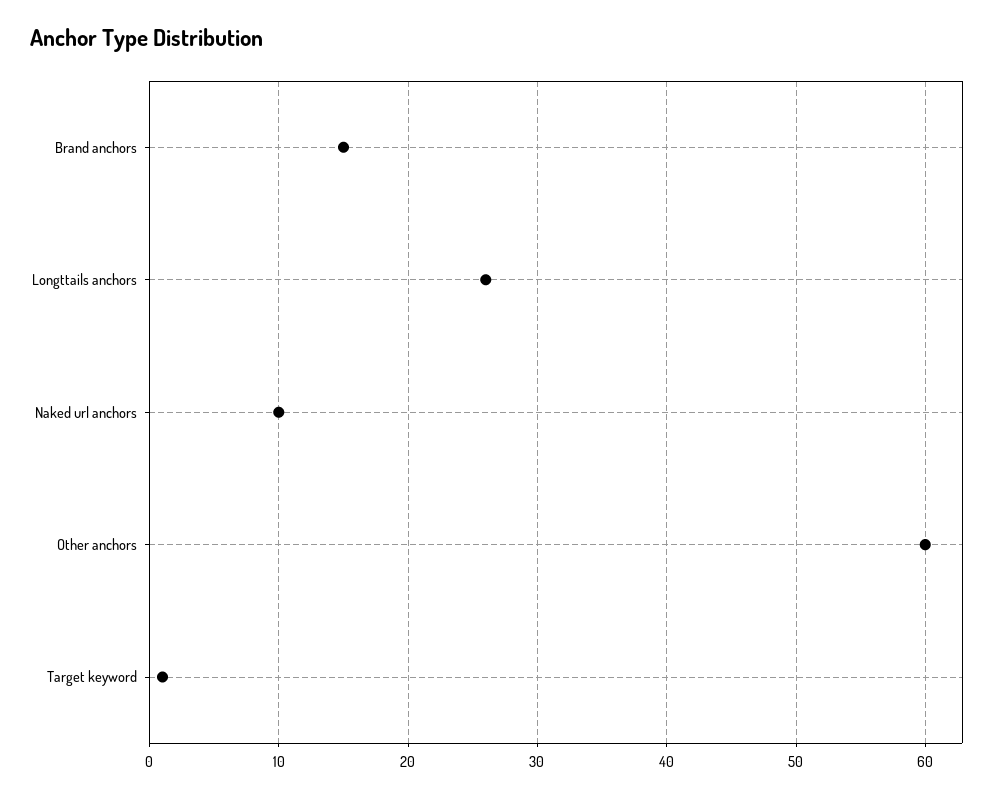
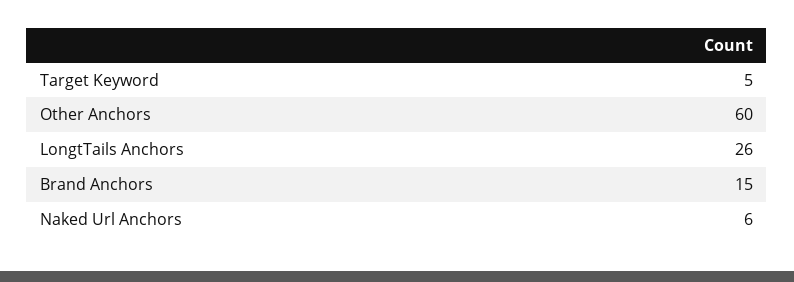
Naked url anchors: 10 -> 6
Target keyword: 1 -> 5

